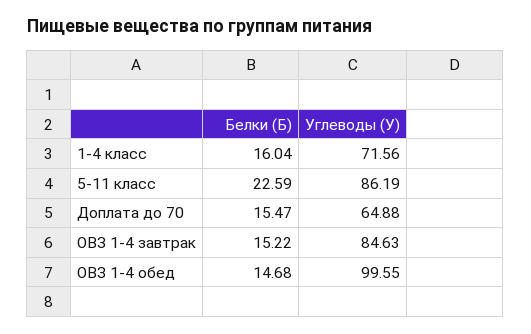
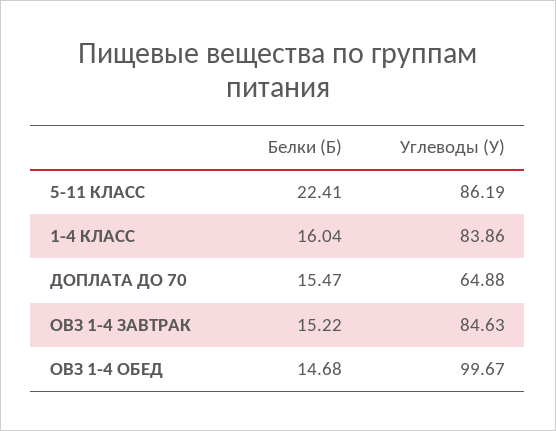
Углеводы (У), 1-4 класс: 71.56 -> 83.86
Белки (Б), 5-11 класс: 22.59 -> 22.41
Углеводы (У), ОВЗ 1-4 обед: 99.55 -> 99.67

